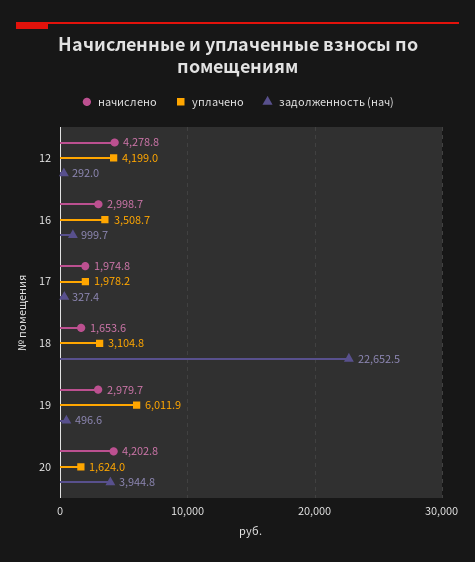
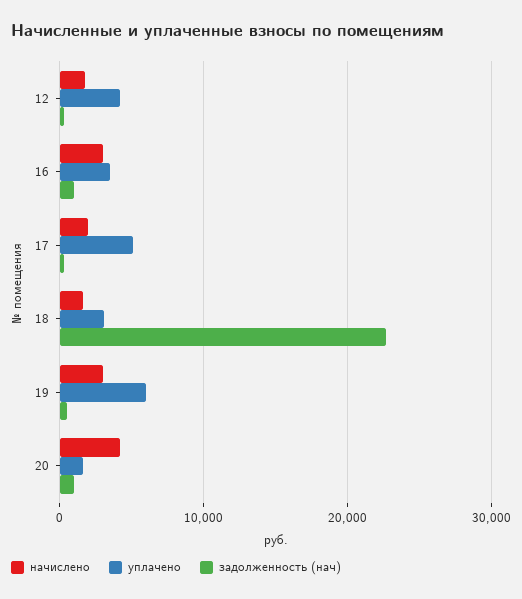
начислено, 12: 4278.8 -> 2000
уплачено, 17: 1978.2 -> 5000
задолженность (нач), 20: 3944.8 -> 1000

